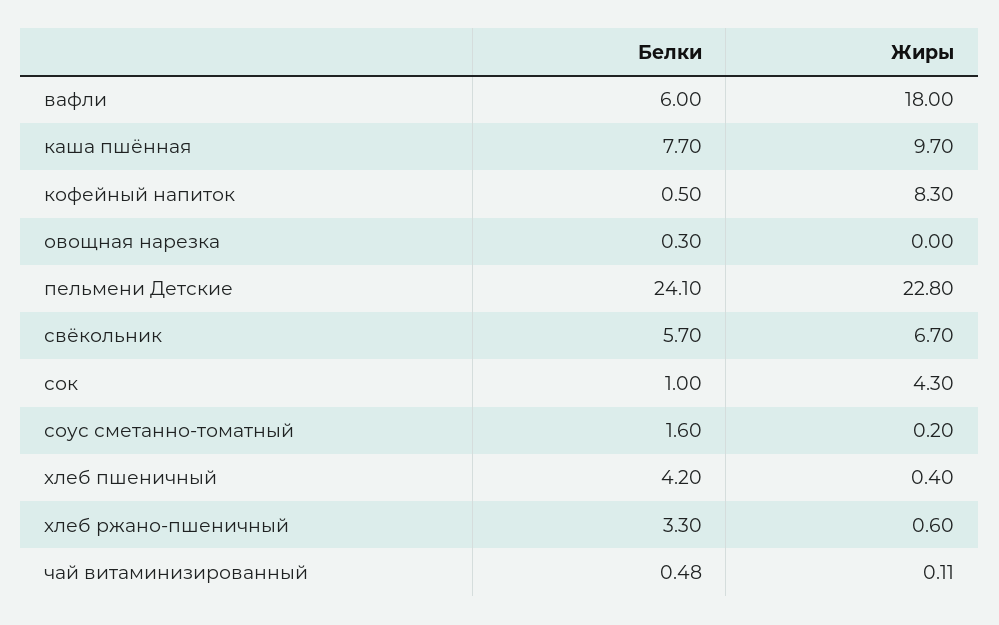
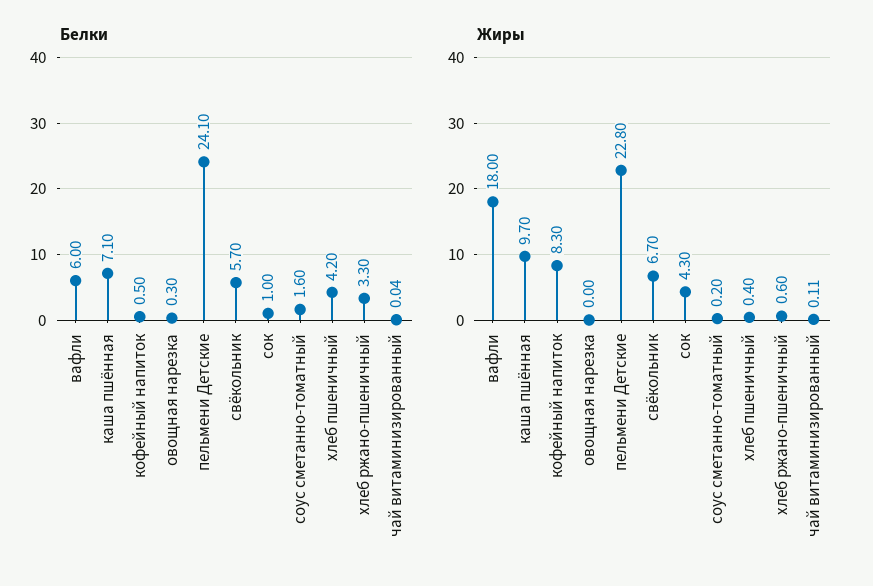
Белки, каша пшённая: 7.7 -> 7.1
Белки, чай витаминизированный: 0.48 -> 0.04

